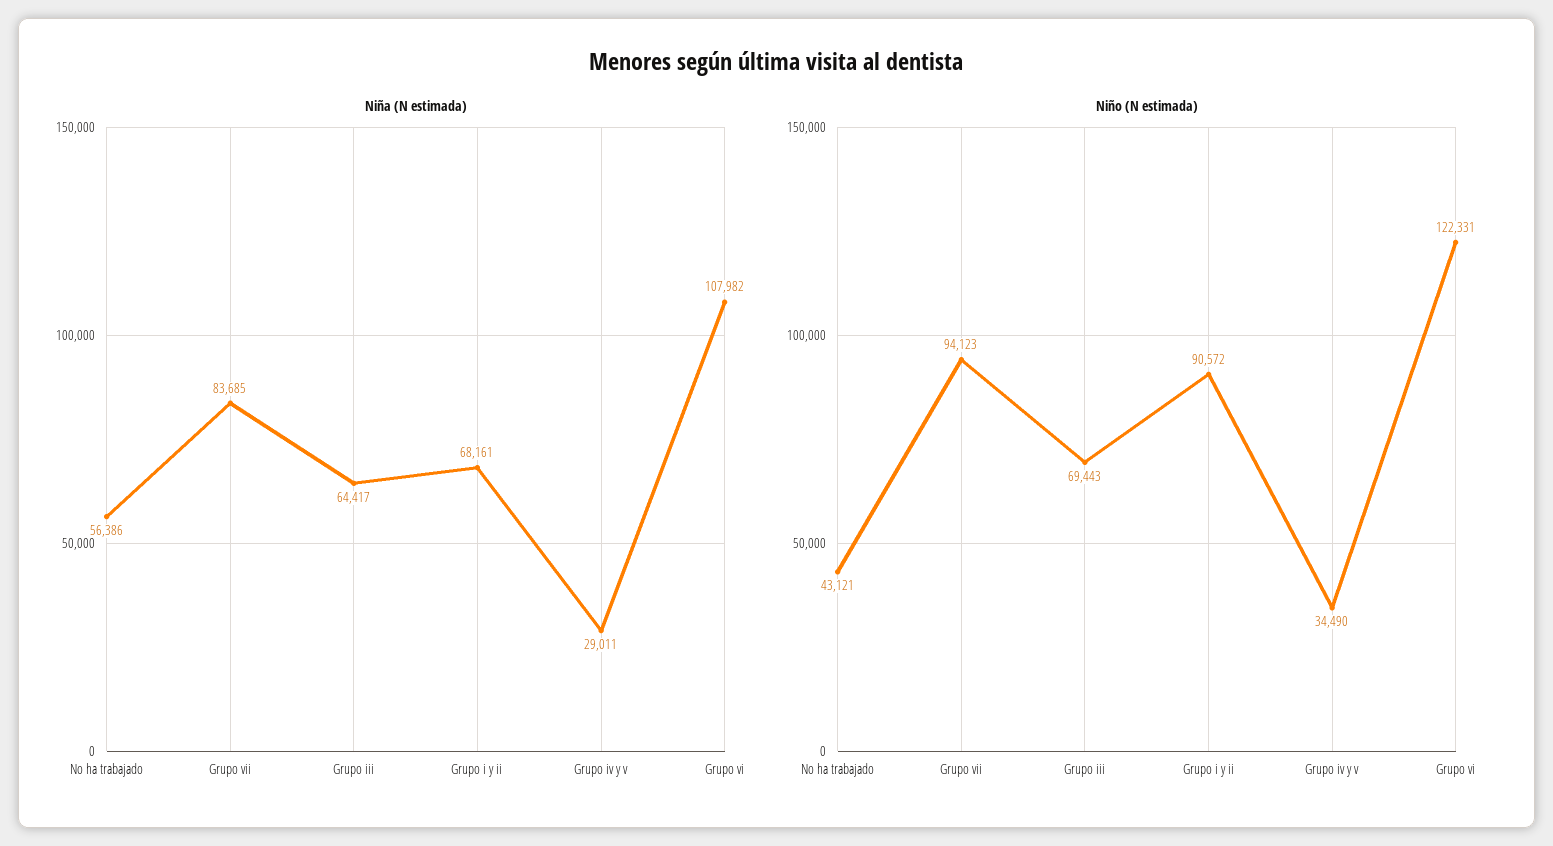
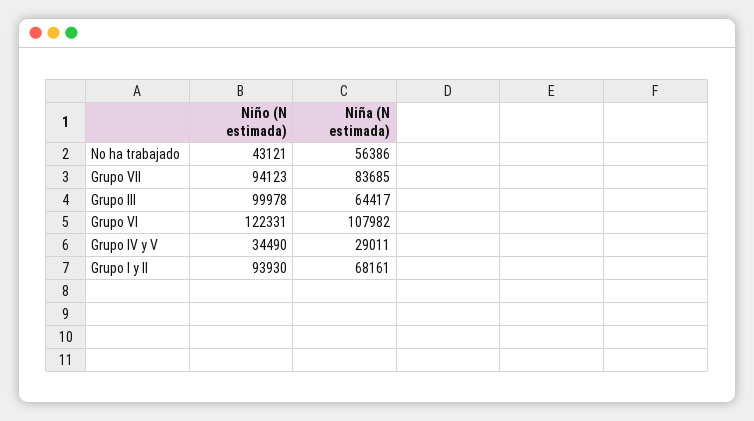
Niño (N estimada), Grupo iii: 69443 -> 99978
Niño (N estimada), Grupo i y ii: 90572 -> 93930

